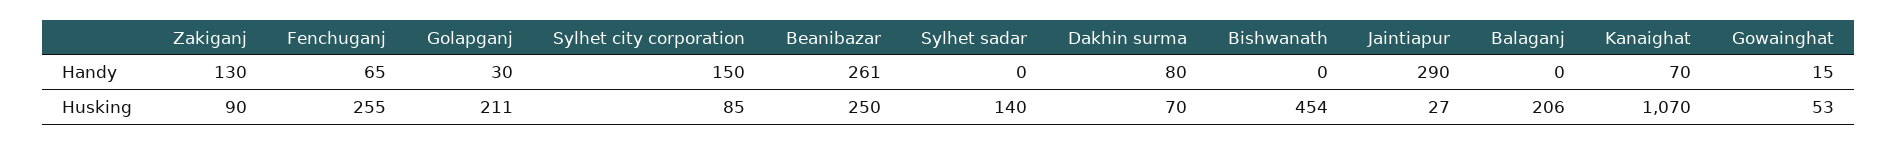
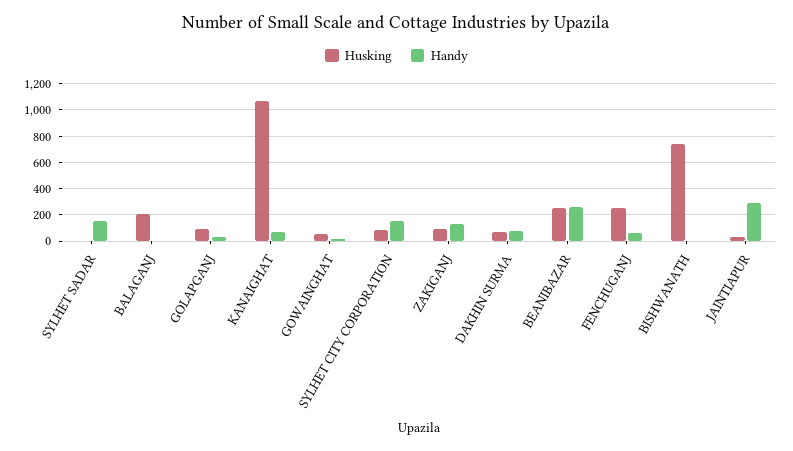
Handy, Sylhet sadar: 0 -> 150
Husking, Golapganj: 211 -> 100
Husking, Sylhet sadar: 140 -> 0
Husking, Bishwanath: 454 -> 750

